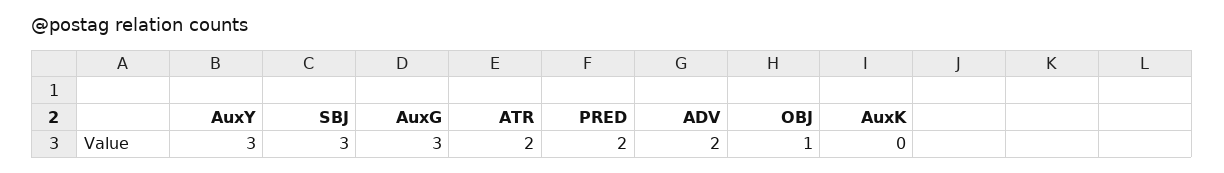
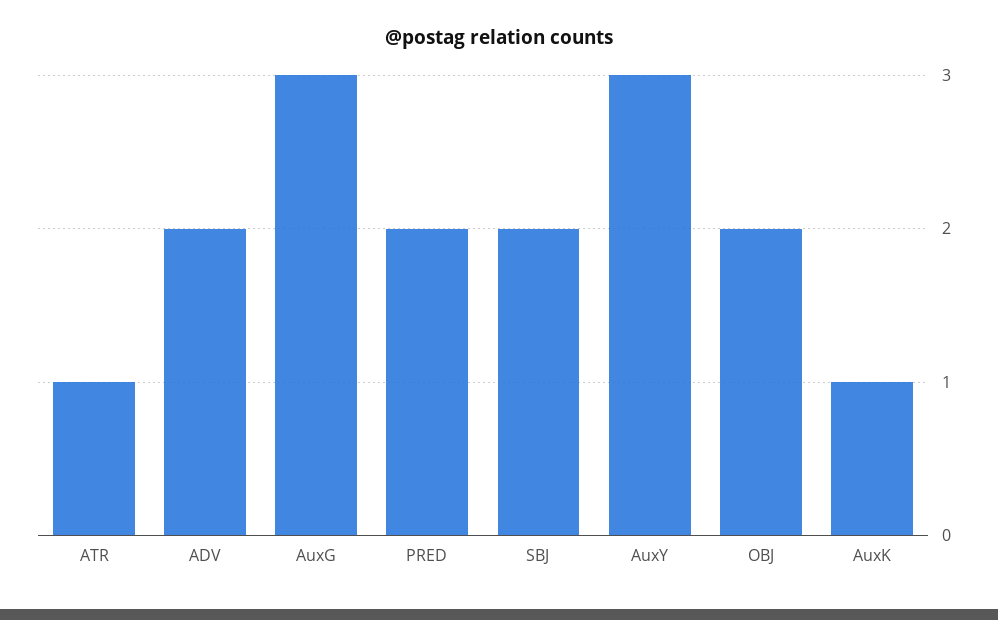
SBJ: 3 -> 2
ATR: 2 -> 1
OBJ: 1 -> 2
AuxK: 0 -> 1

